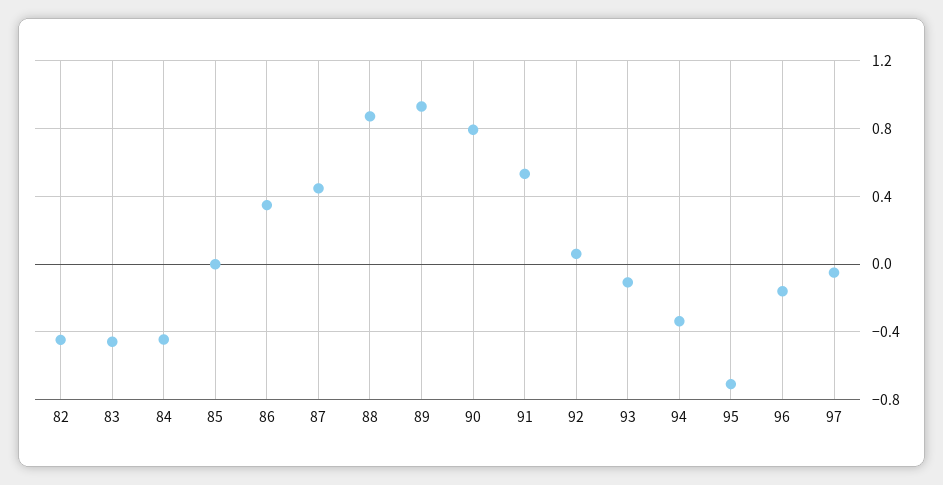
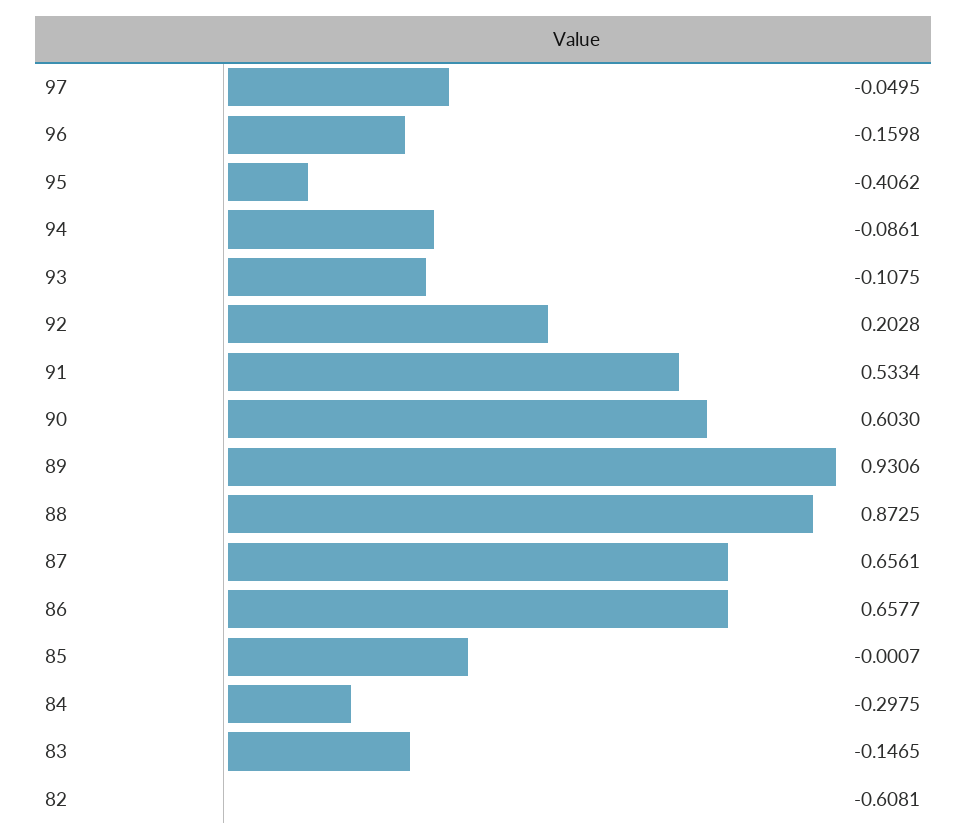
82: -0.45 -> -0.6081
83: -0.45 -> -0.1465
84: -0.45 -> -0.2975
86: 0.35 -> 0.6577
87: 0.45 -> 0.6561
90: 0.8 -> 0.603
92: 0.05 -> 0.2028
94: -0.35 -> -0.0861
95: -0.7 -> -0.4062

